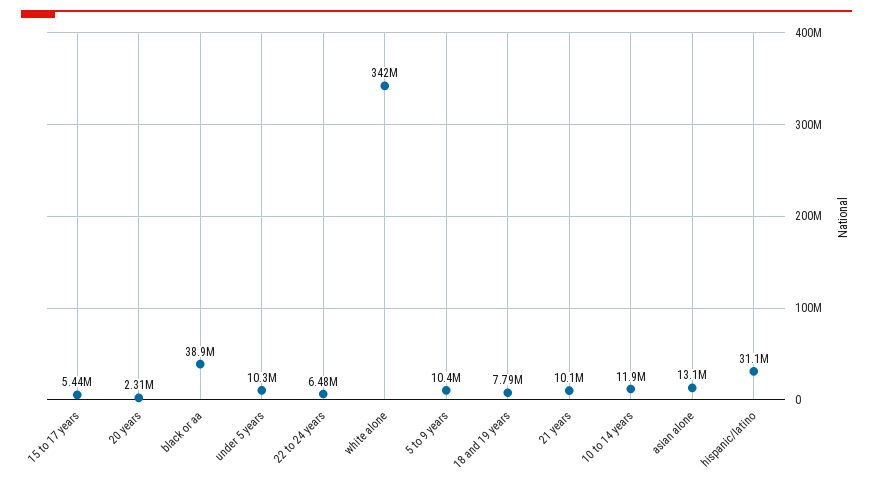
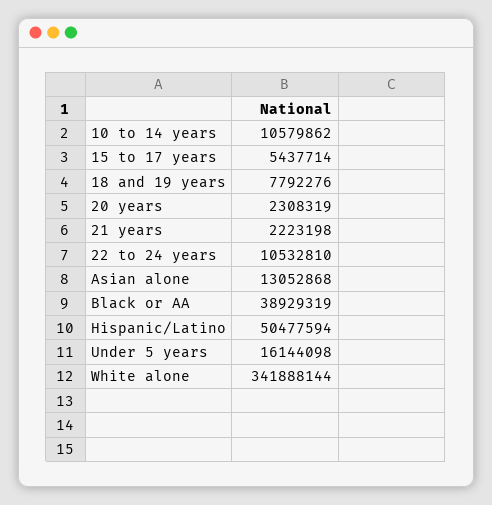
under 5 years: 10300000 -> 16144098
22 to 24 years: 6480000 -> 10532810
5 to 9 years: 10400000 -> none
21 years: 10100000 -> 2223198
10 to 14 years: 11900000 -> 10579862
hispanic/latino: 31100000 -> 50477594

